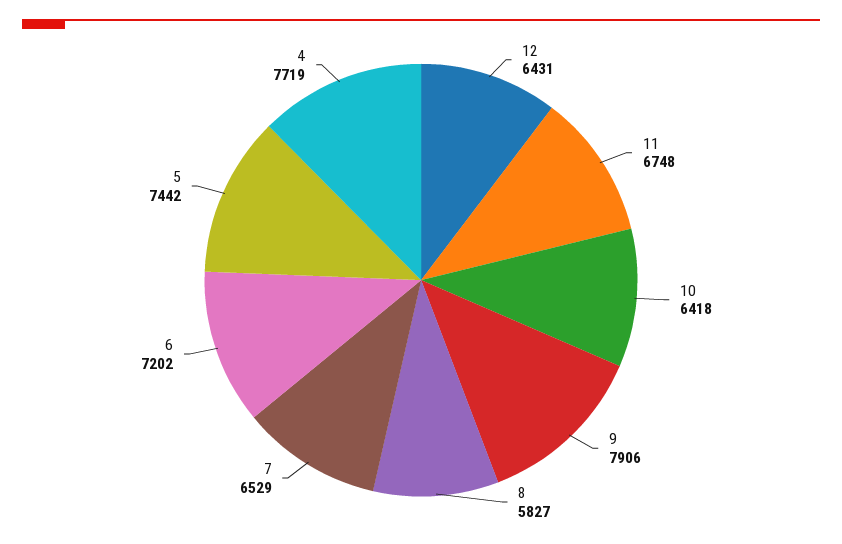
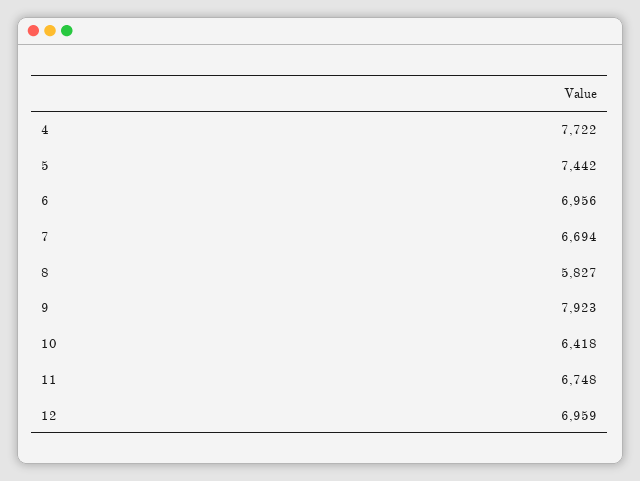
12: 6431 -> 6959
9: 7906 -> 7923
7: 6529 -> 6694
6: 7202 -> 6956
4: 7719 -> 7722

